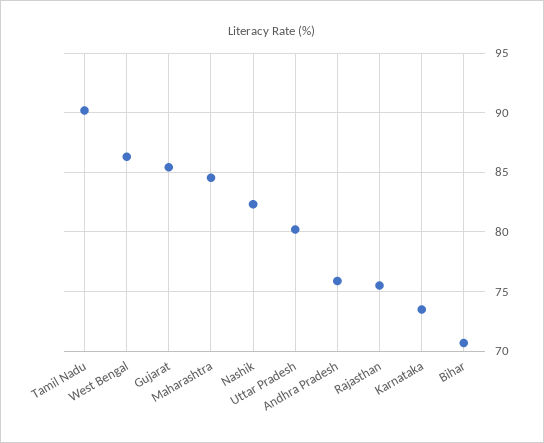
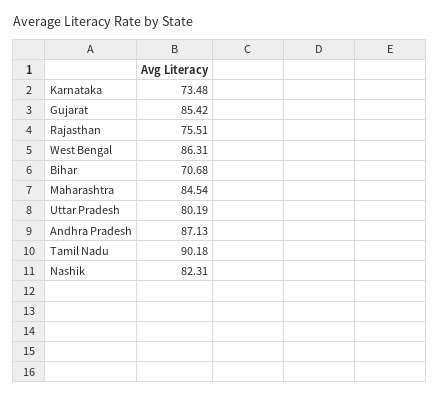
Andhra Pradesh: 76 -> 87.13

